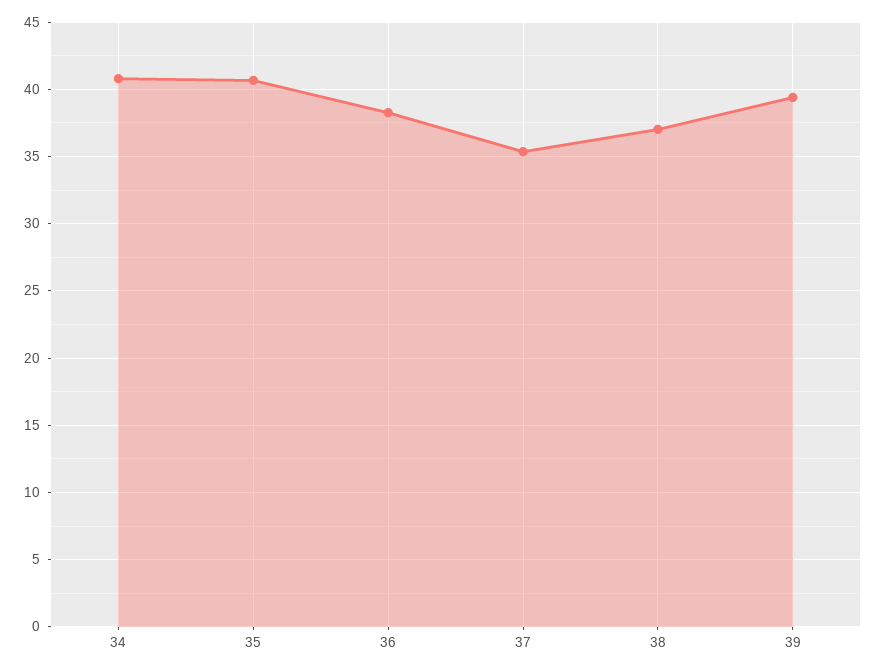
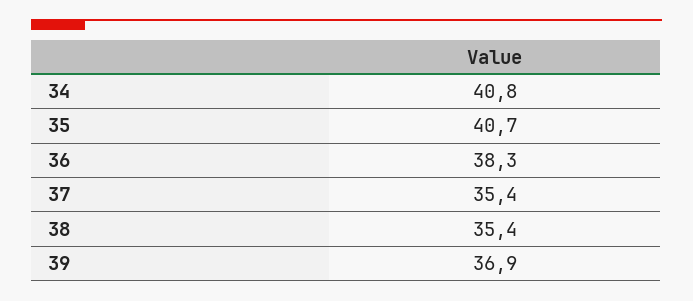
38: 37 -> 35.4
39: 39.5 -> 36.9

